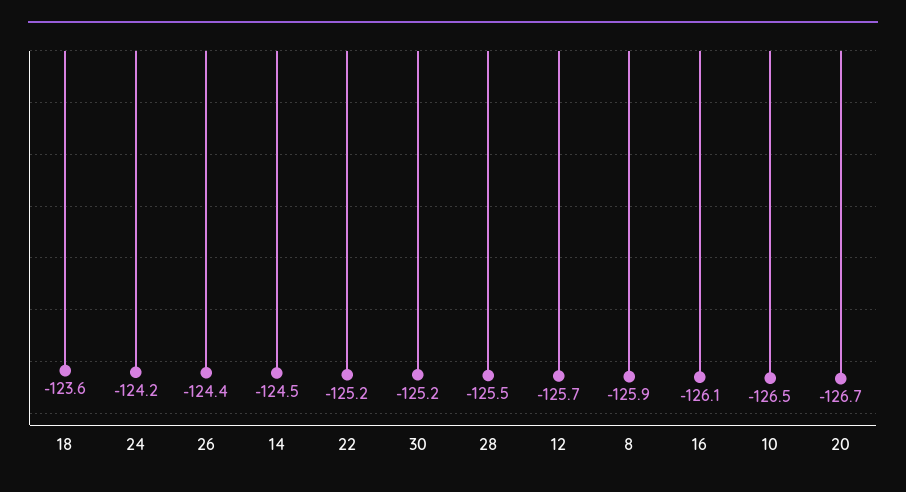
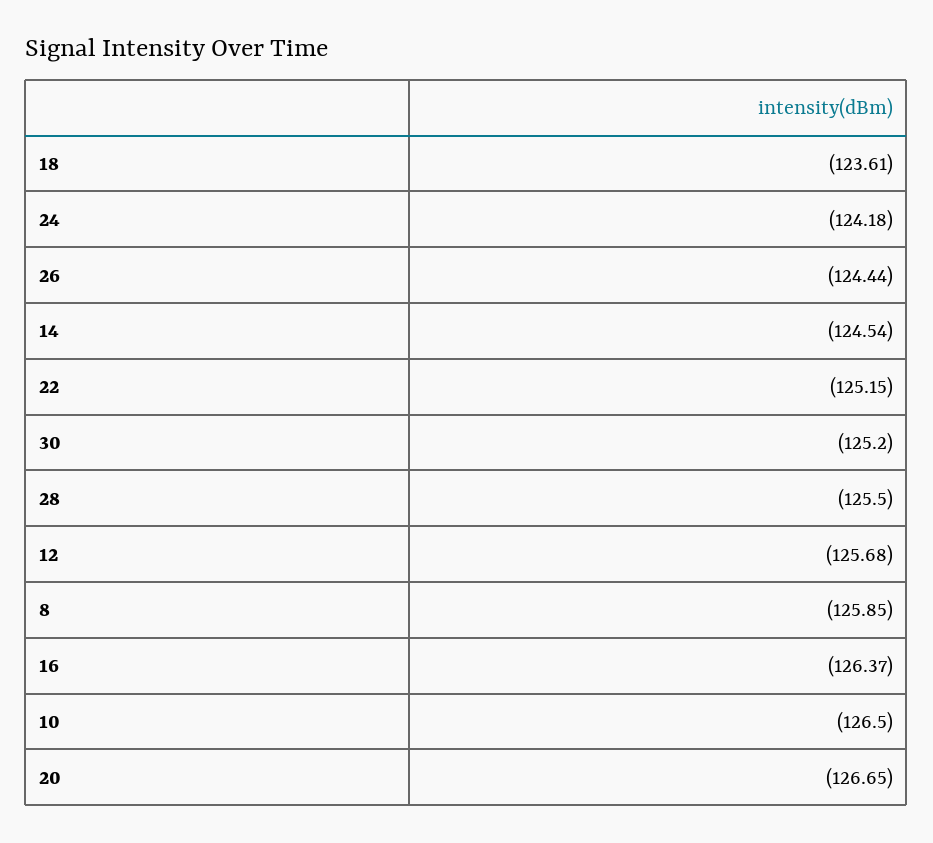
16: -126.1 -> -126.37

